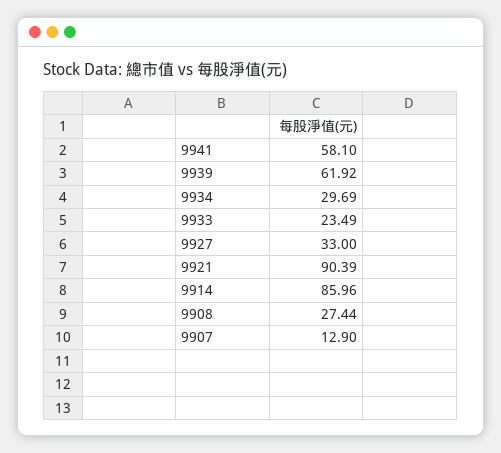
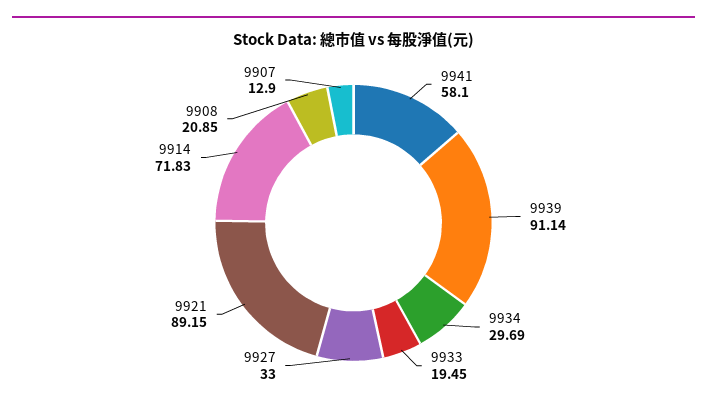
9939: 61.92 -> 91.14
9933: 23.49 -> 19.45
9921: 90.39 -> 89.15
9914: 85.96 -> 71.83
9908: 27.44 -> 20.85

